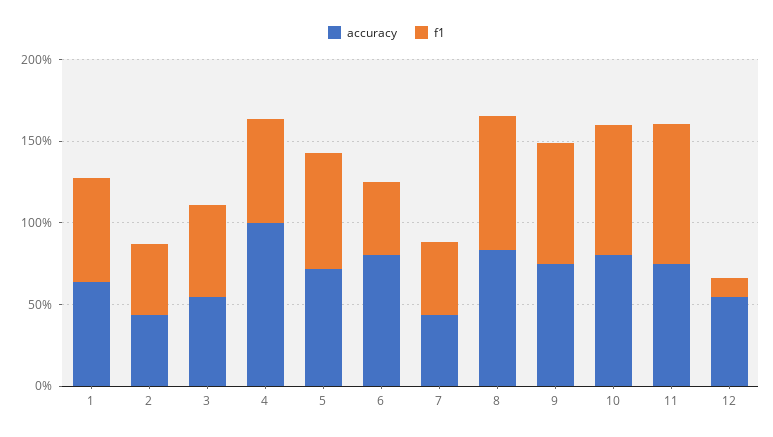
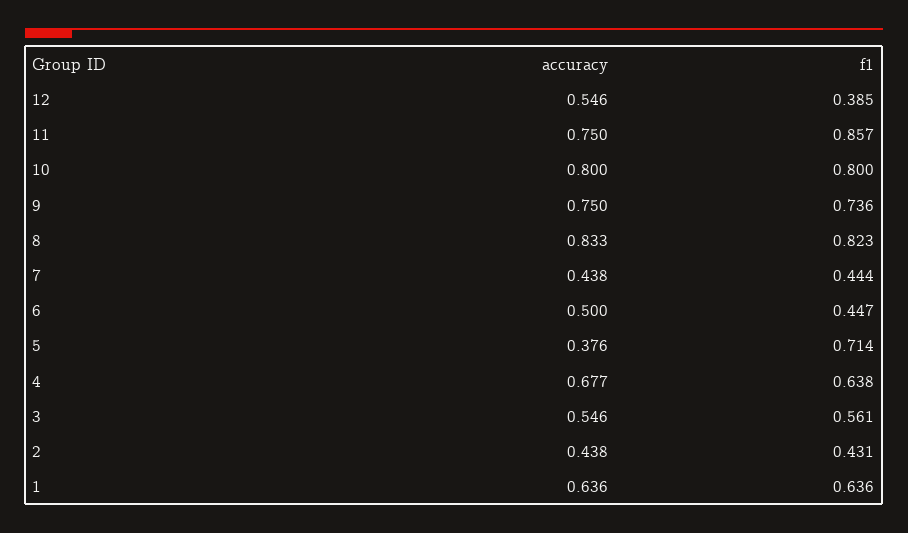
accuracy, 4: 1 -> 0.677
accuracy, 5: 0.7 -> 0.376
accuracy, 6: 0.8 -> 0.5
f1, 12: 0.1 -> 0.385

